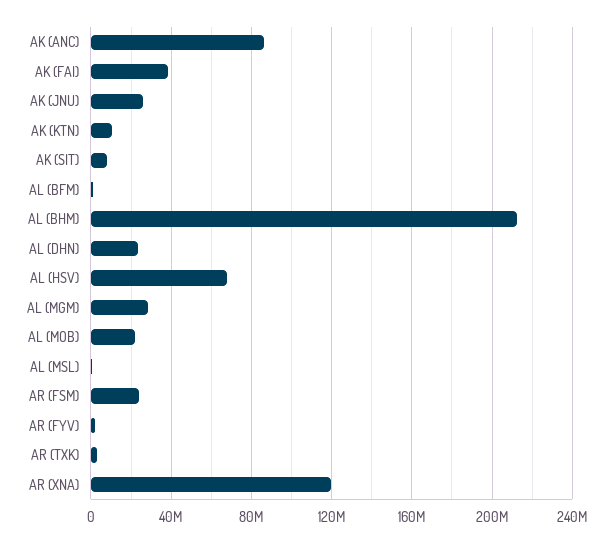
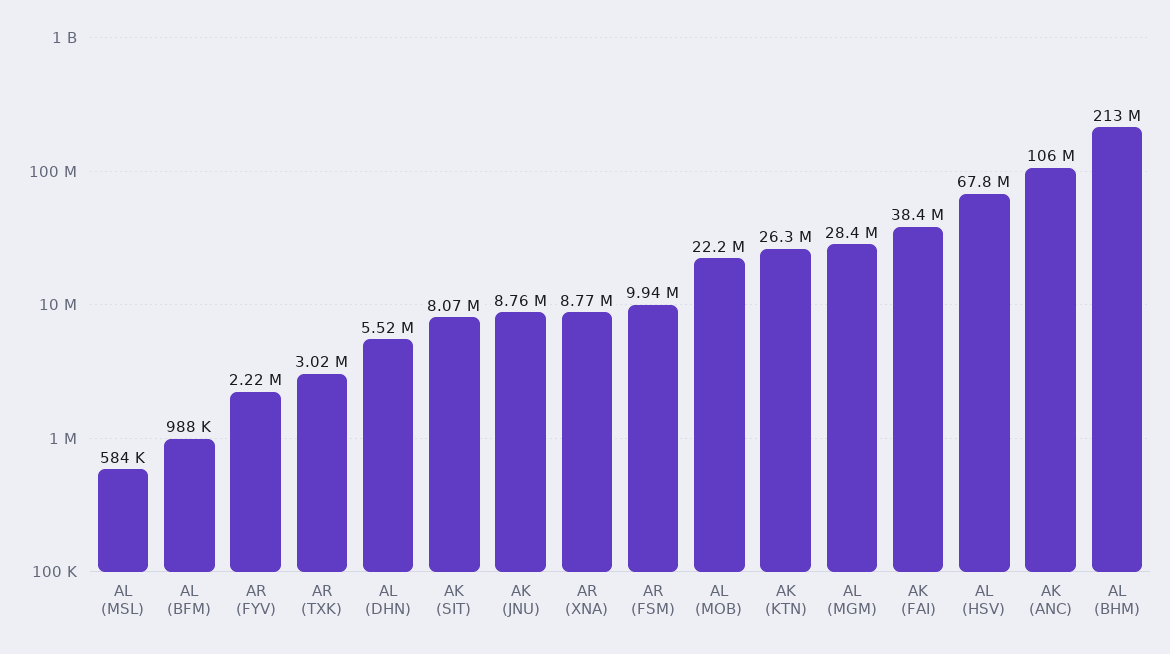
AK (ANC): 85000000 -> 106000000
AK (JNU): 25000000 -> 8760000
AK (KTN): 10000000 -> 26300000
AL (DHN): 25000000 -> 5520000
AR (FSM): 25000000 -> 9940000
AR (XNA): 120000000 -> 8770000

